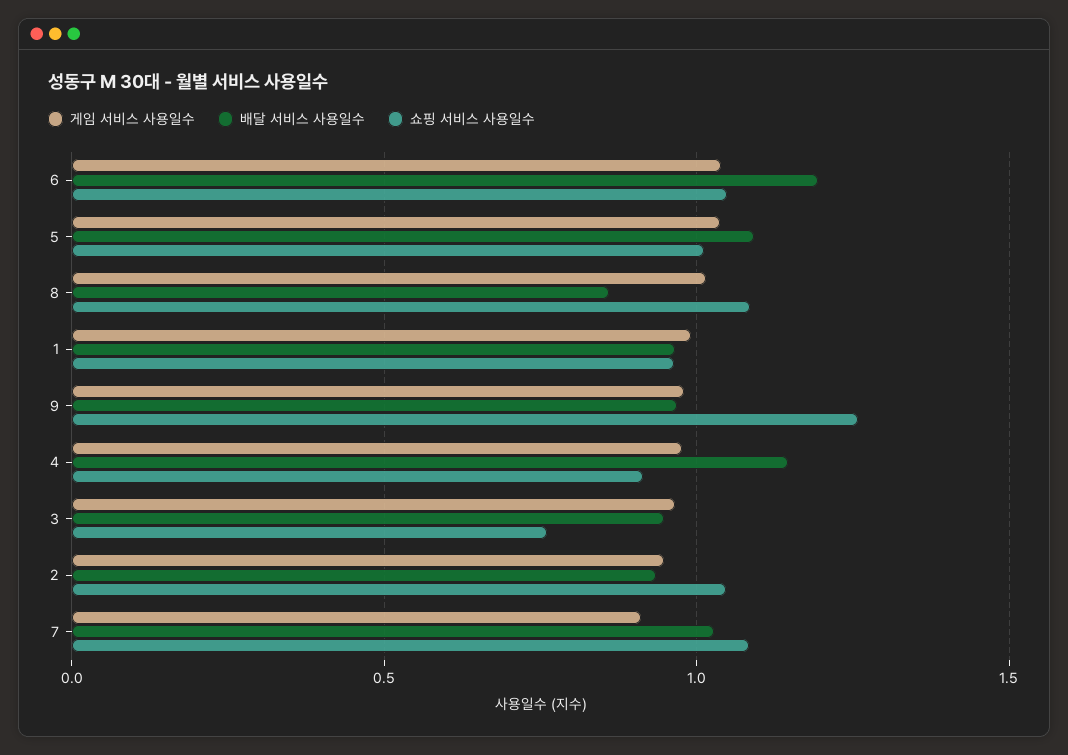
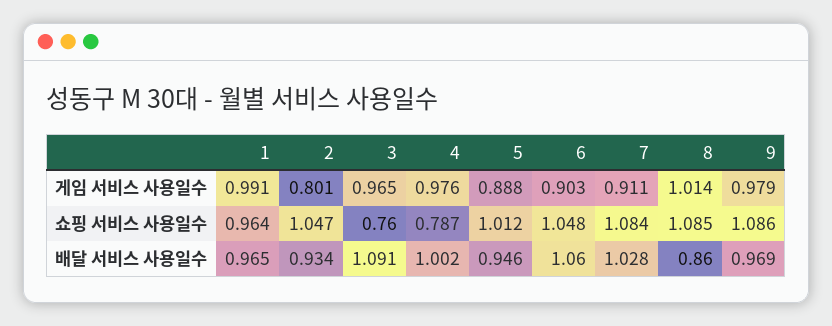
게임 서비스 사용일수, 6: 1.05 -> 0.903
배달 서비스 사용일수, 6: 1.2 -> 1.06
게임 서비스 사용일수, 5: 1.05 -> 0.888
배달 서비스 사용일수, 5: 1.1 -> 0.946
쇼핑 서비스 사용일수, 9: 1.25 -> 1.086
배달 서비스 사용일수, 4: 1.15 -> 1.002
쇼핑 서비스 사용일수, 4: 0.9 -> 0.787
배달 서비스 사용일수, 3: 0.95 -> 1.091
게임 서비스 사용일수, 2: 0.95 -> 0.801

